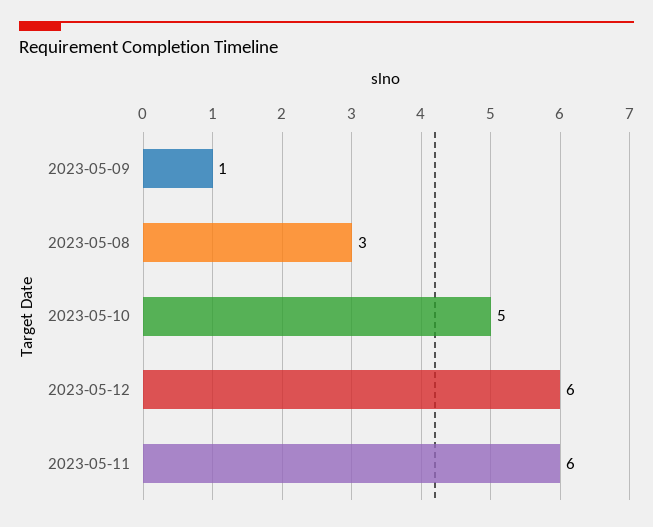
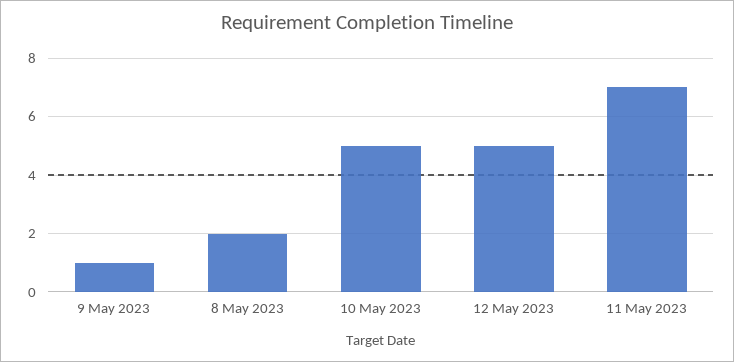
2023-05-08: 3 -> 2
2023-05-12: 6 -> 5
2023-05-11: 6 -> 7

